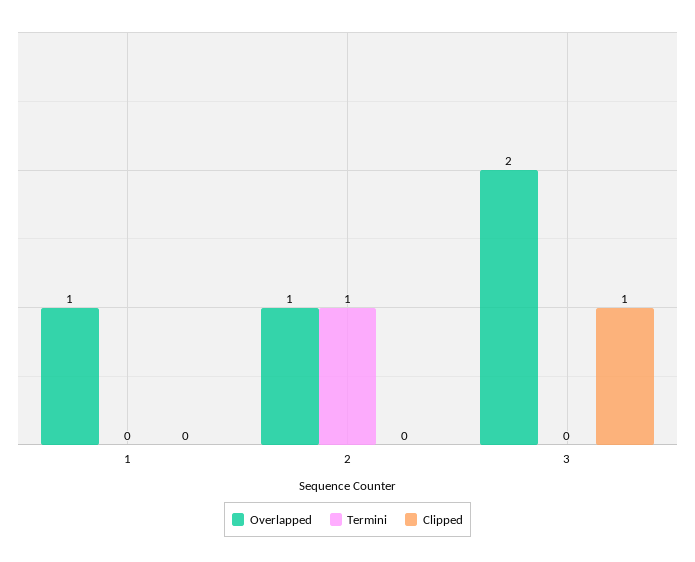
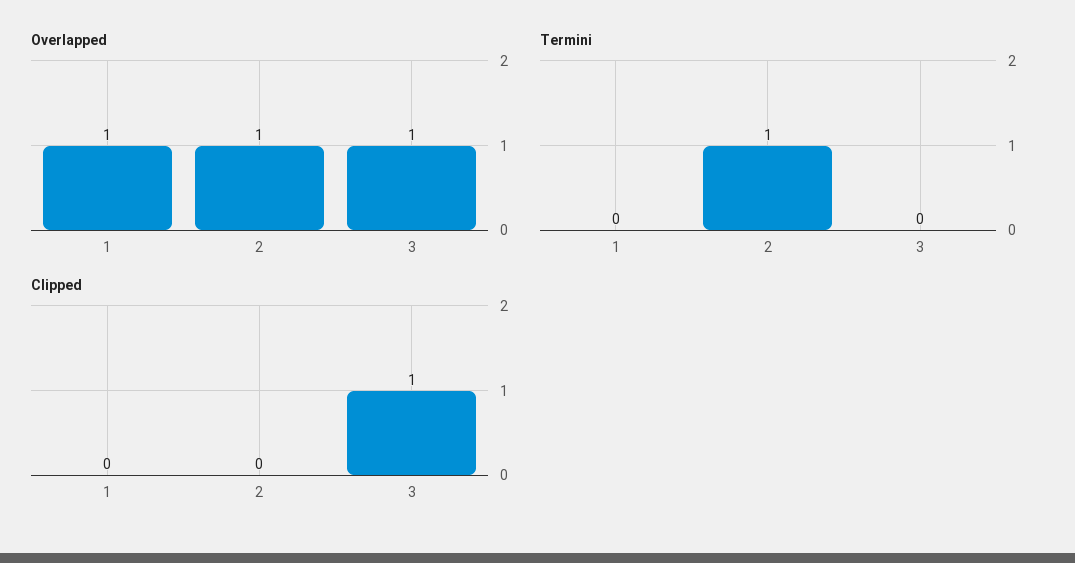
Overlapped, 3: 2 -> 1

